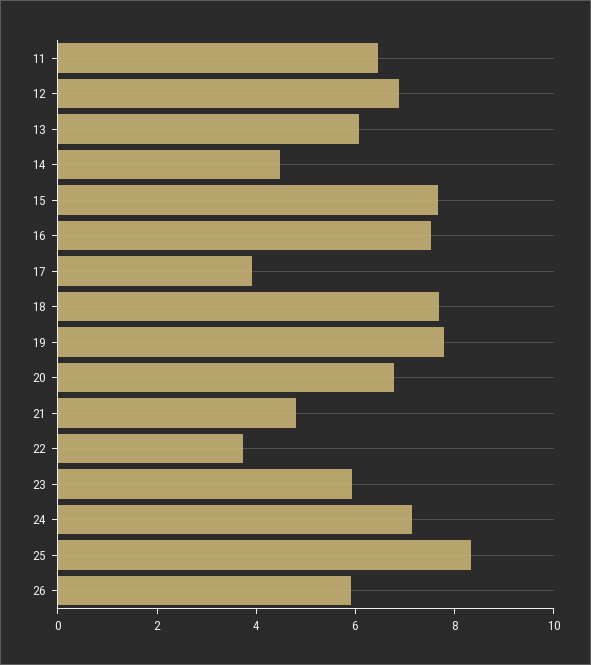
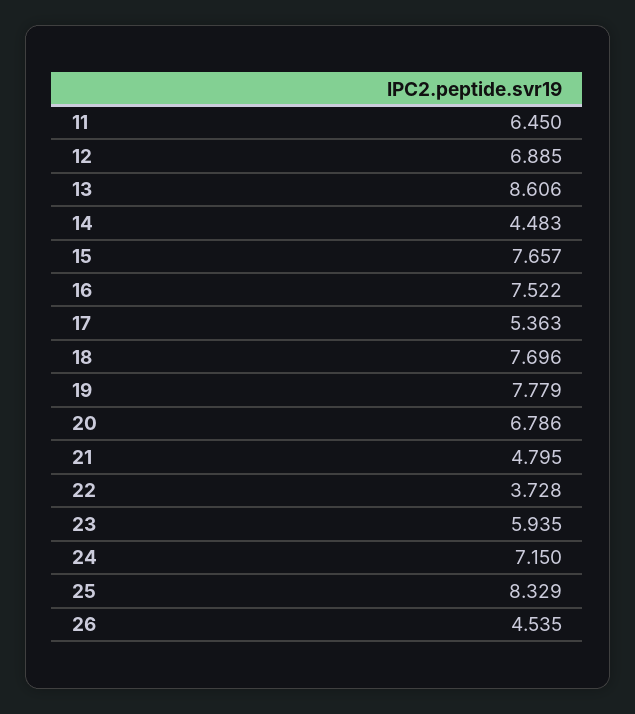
13: 6 -> 8.606
17: 4 -> 5.363
26: 6 -> 4.535

